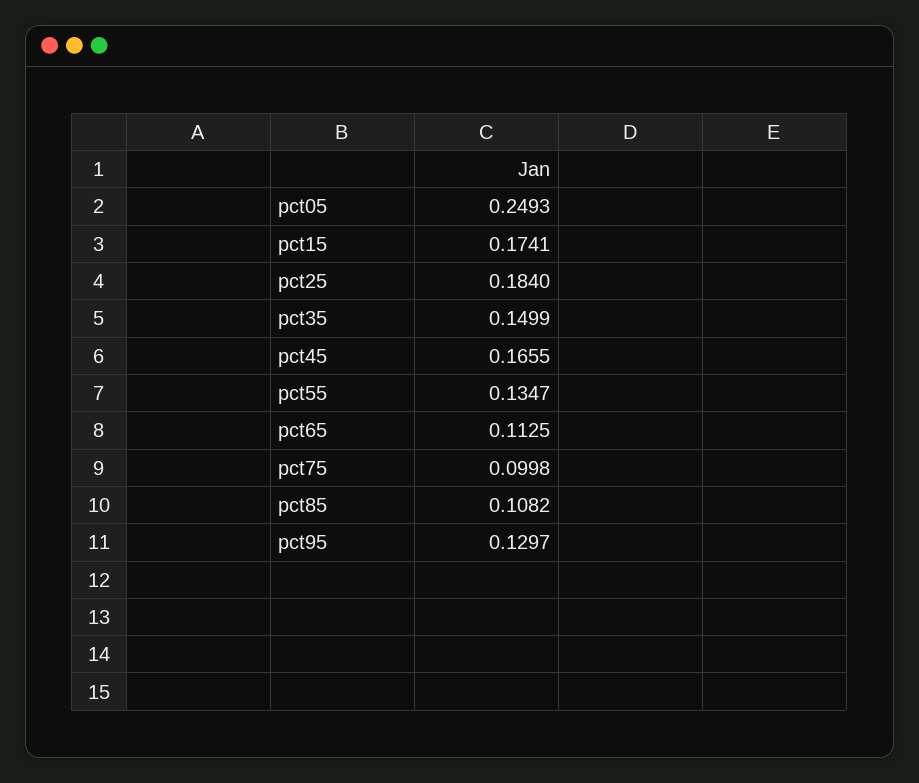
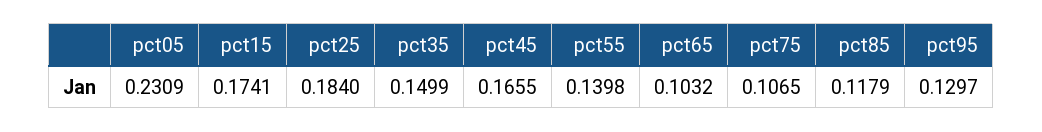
pct05: 0.2493 -> 0.2309
pct55: 0.1347 -> 0.1398
pct65: 0.1125 -> 0.1032
pct75: 0.0998 -> 0.1065
pct85: 0.1082 -> 0.1179

